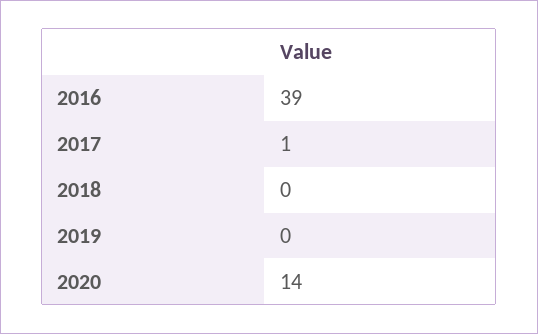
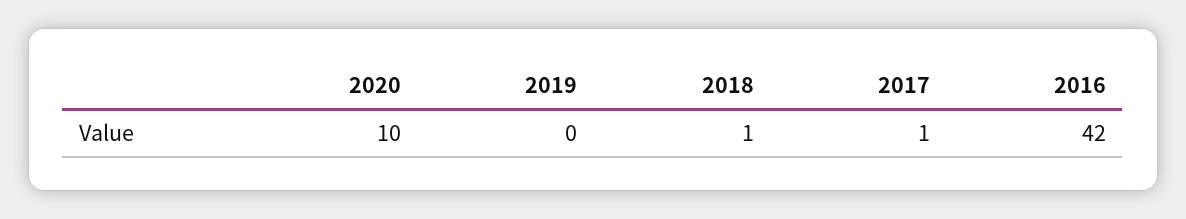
2016: 39 -> 42
2018: 0 -> 1
2020: 14 -> 10

